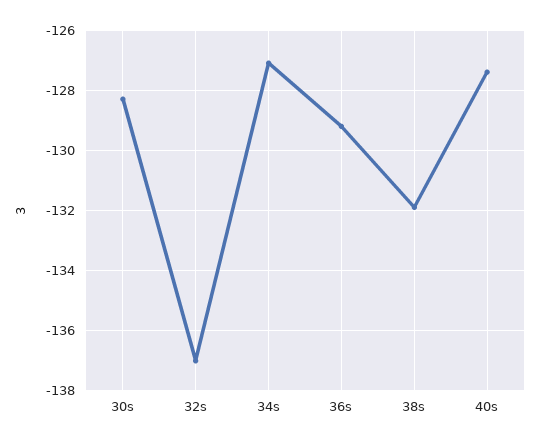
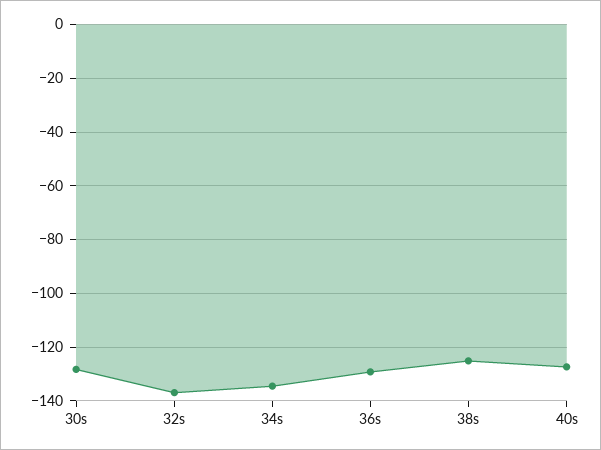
34s: -127 -> -135
38s: -132 -> -125

